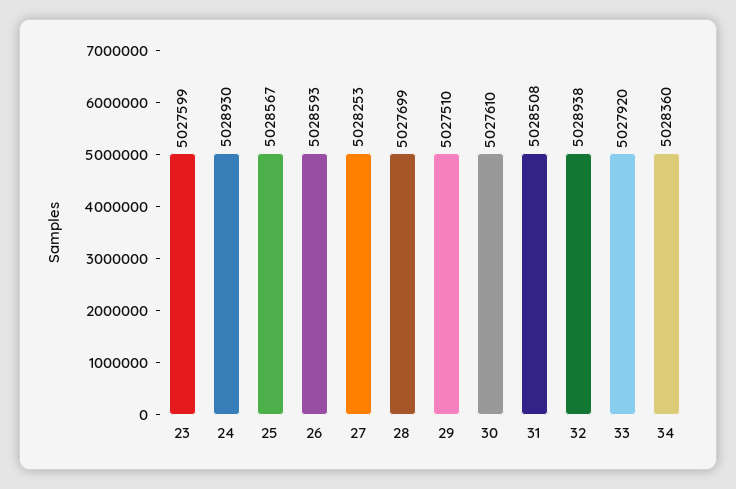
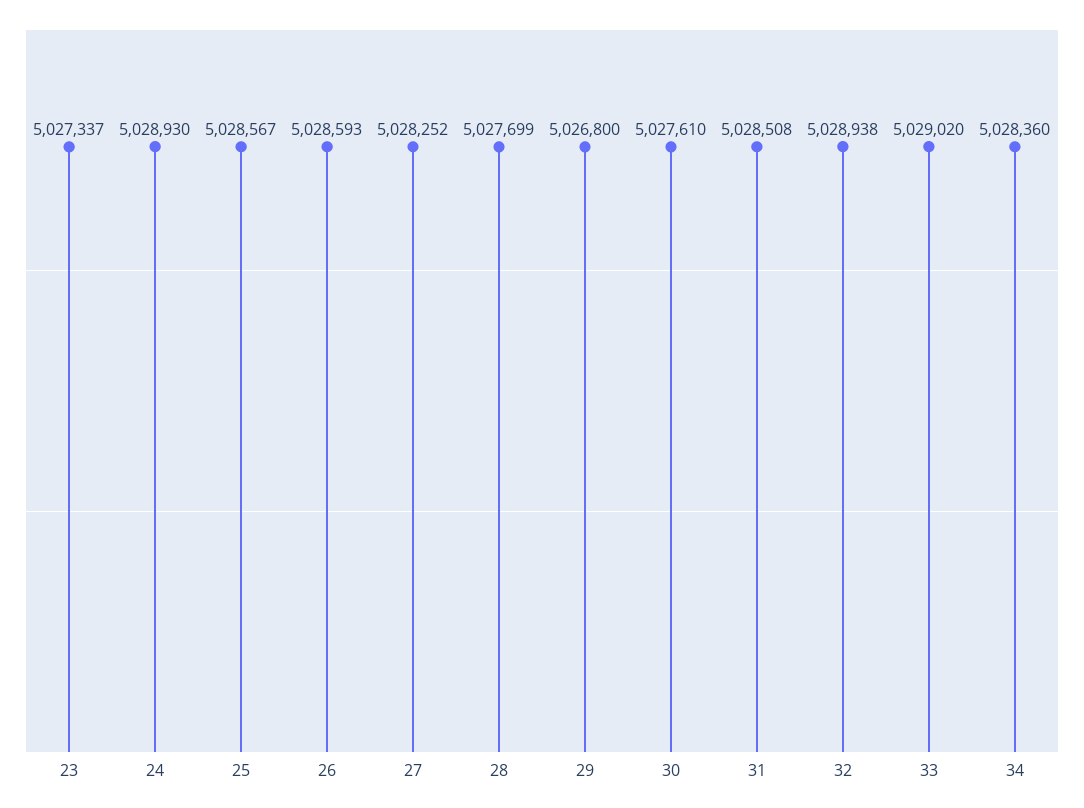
23: 5027599 -> 5027337
27: 5028253 -> 5028252
29: 5027510 -> 5026800
33: 5027920 -> 5029020

